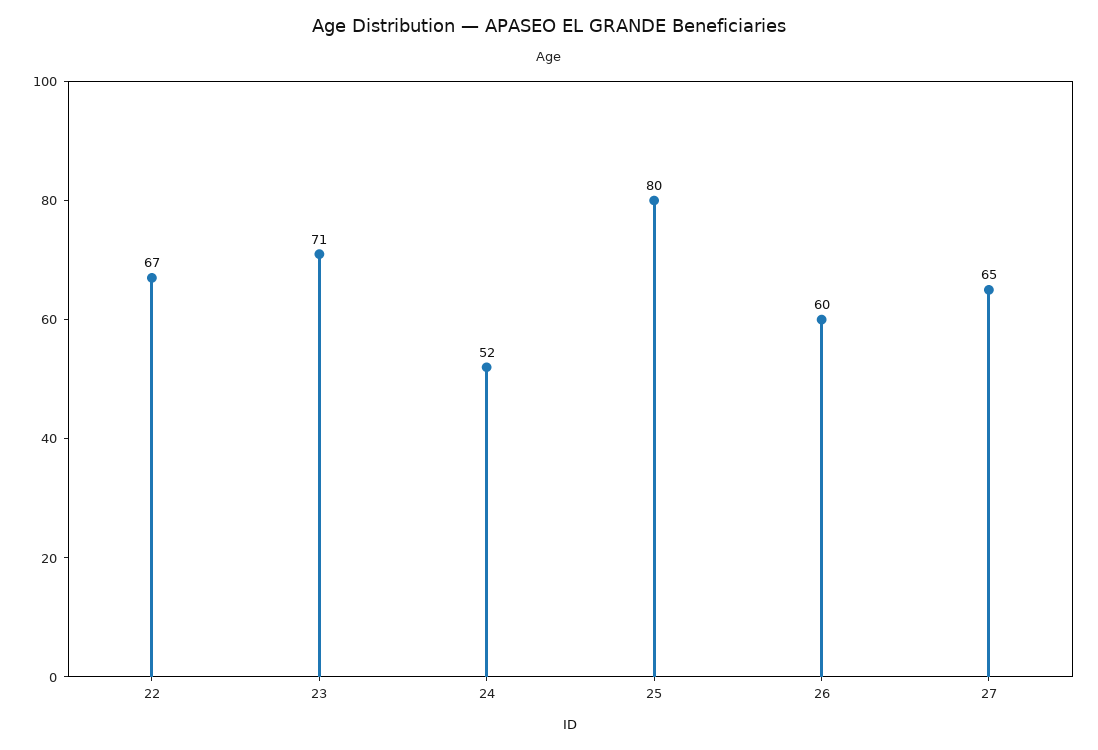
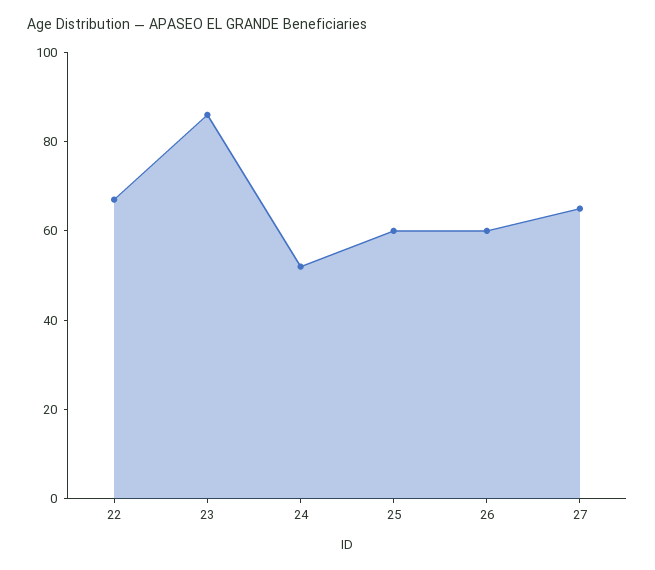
23: 71 -> 85
25: 80 -> 60

